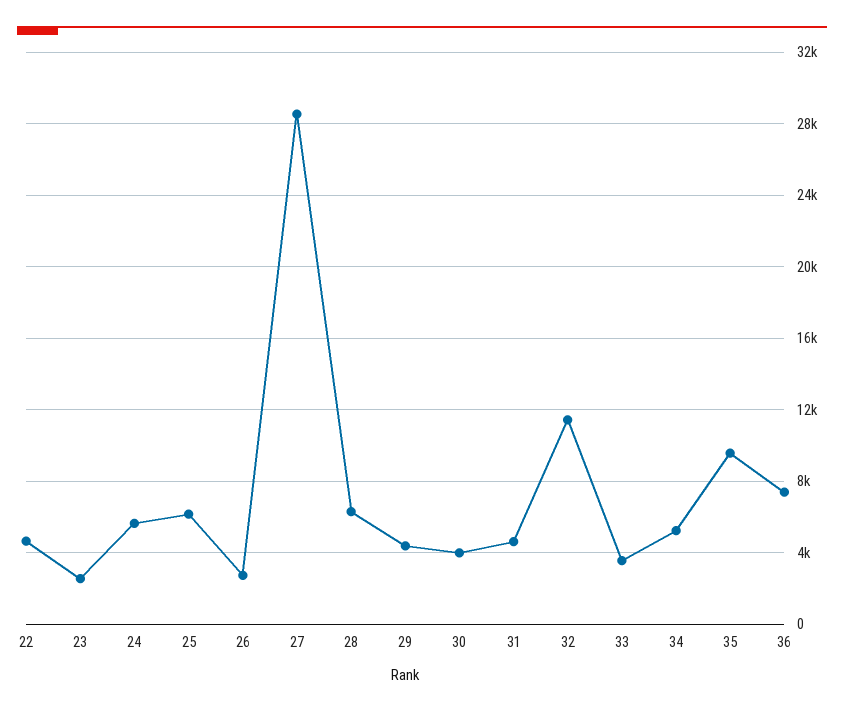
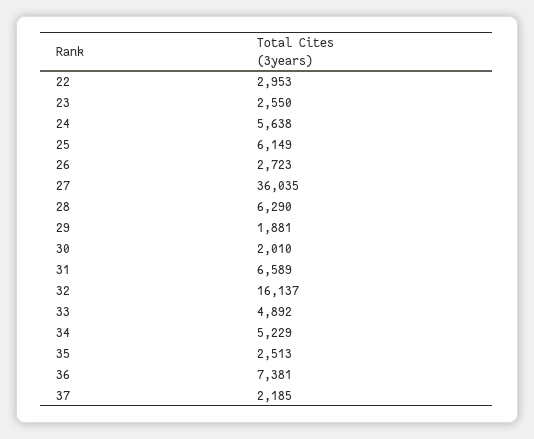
22: 4500 -> 2953
27: 28500 -> 36035
29: 4500 -> 1881
30: 4000 -> 2010
31: 4500 -> 6589
32: 11500 -> 16137
33: 3500 -> 4892
35: 9500 -> 2513
37: none -> 2185

